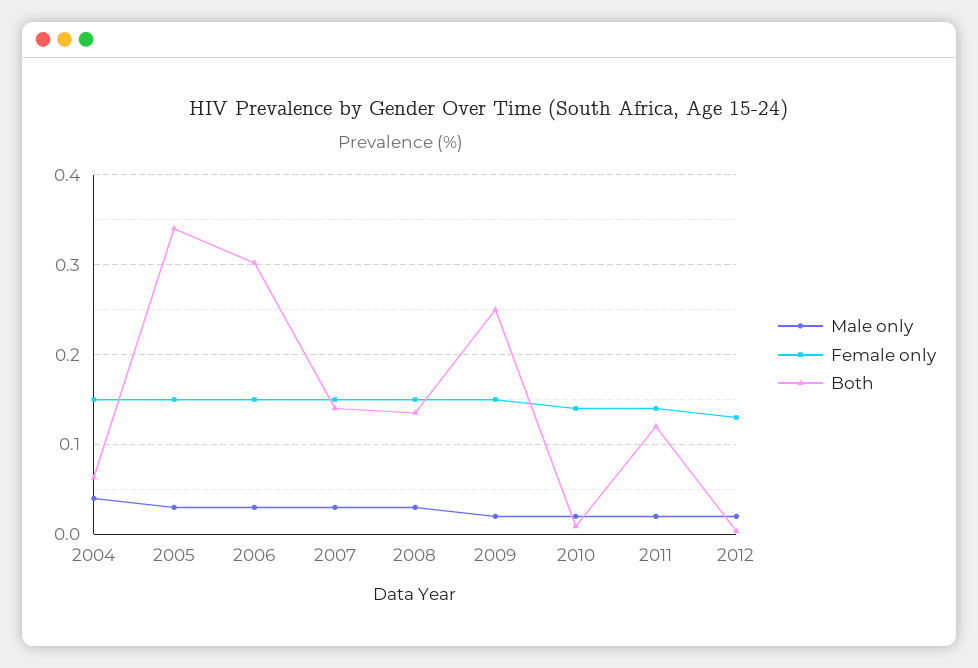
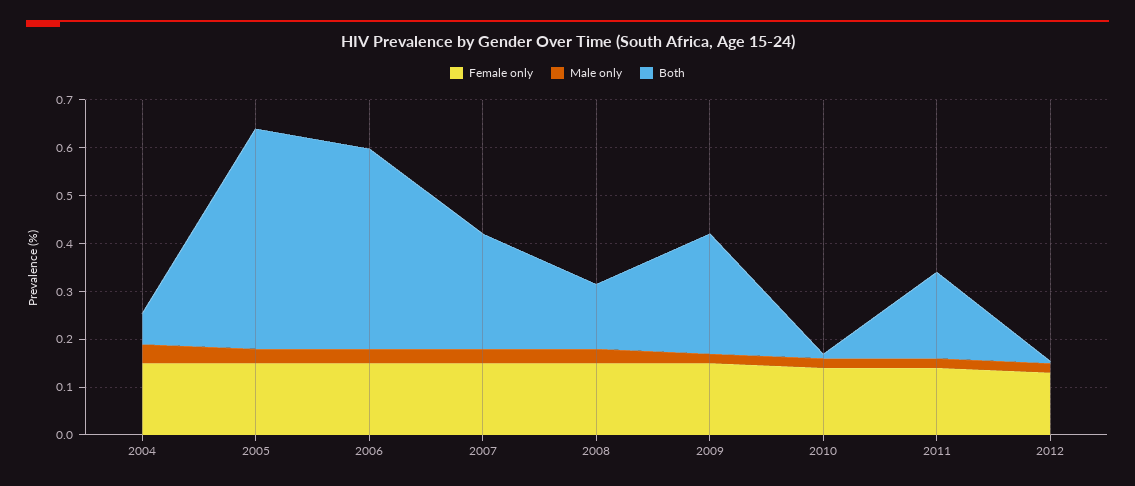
Both, 2005: 0.34 -> 0.46
Both, 2006: 0.3 -> 0.42
Both, 2007: 0.14 -> 0.24
Both, 2011: 0.12 -> 0.18

